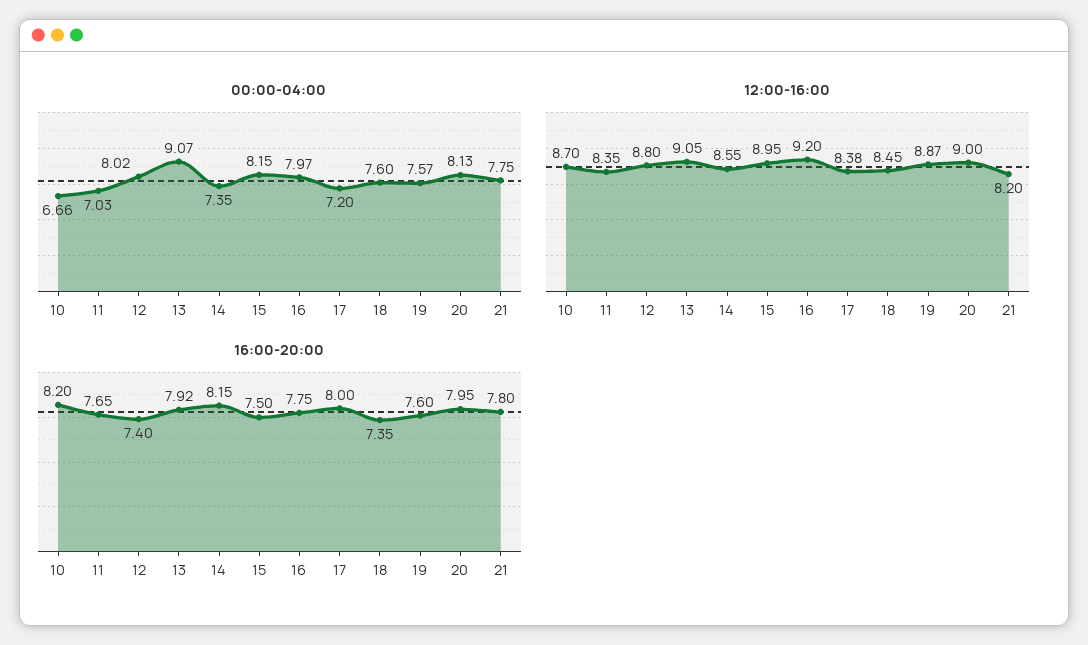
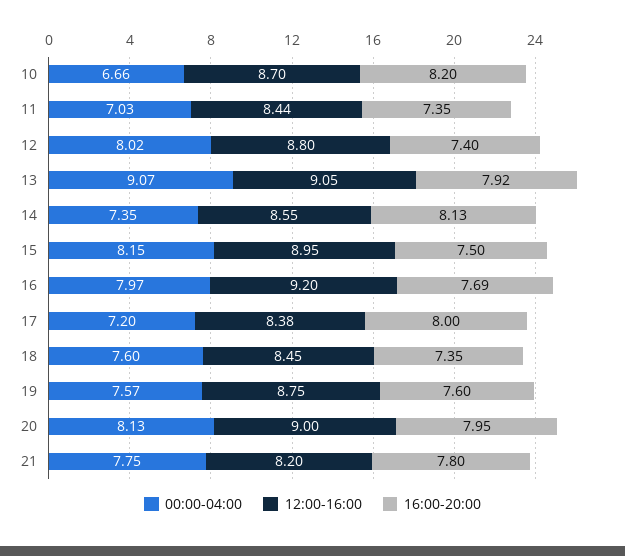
12:00-16:00, 11: 8.35 -> 8.44
12:00-16:00, 19: 8.87 -> 8.75
16:00-20:00, 11: 7.65 -> 7.35
16:00-20:00, 14: 8.15 -> 8.13
16:00-20:00, 16: 7.75 -> 7.69

